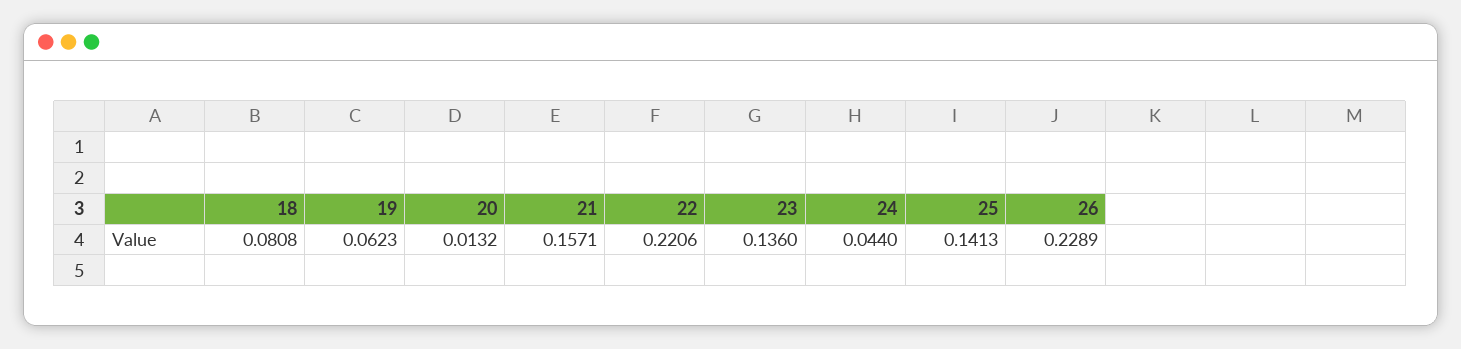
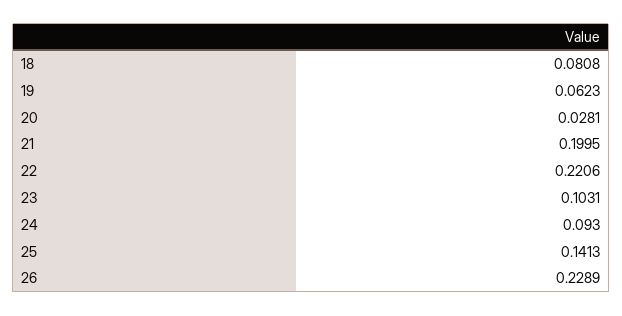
20: 0.0132 -> 0.0281
21: 0.1571 -> 0.1995
23: 0.136 -> 0.1031
24: 0.044 -> 0.093

